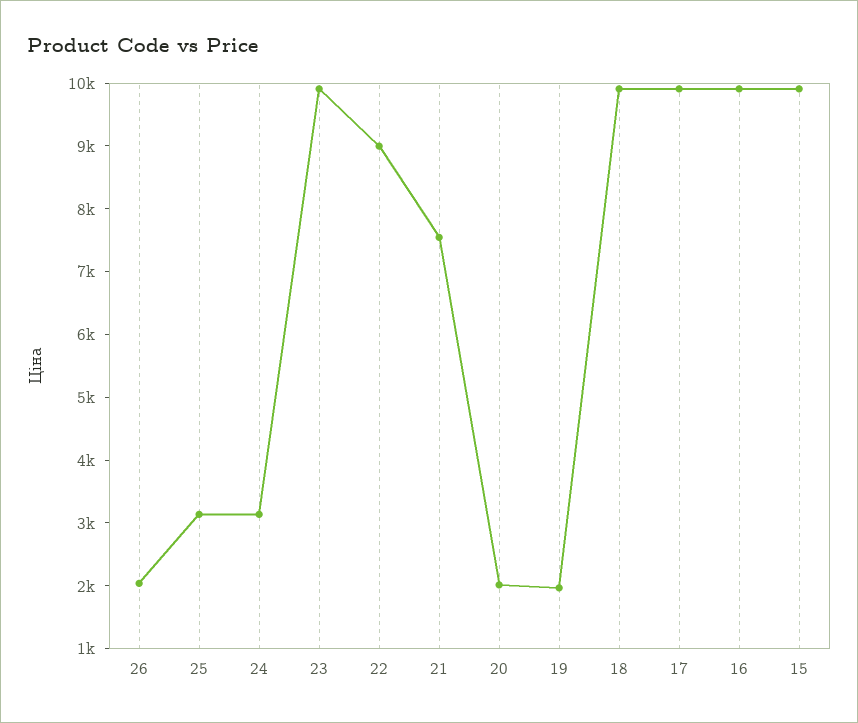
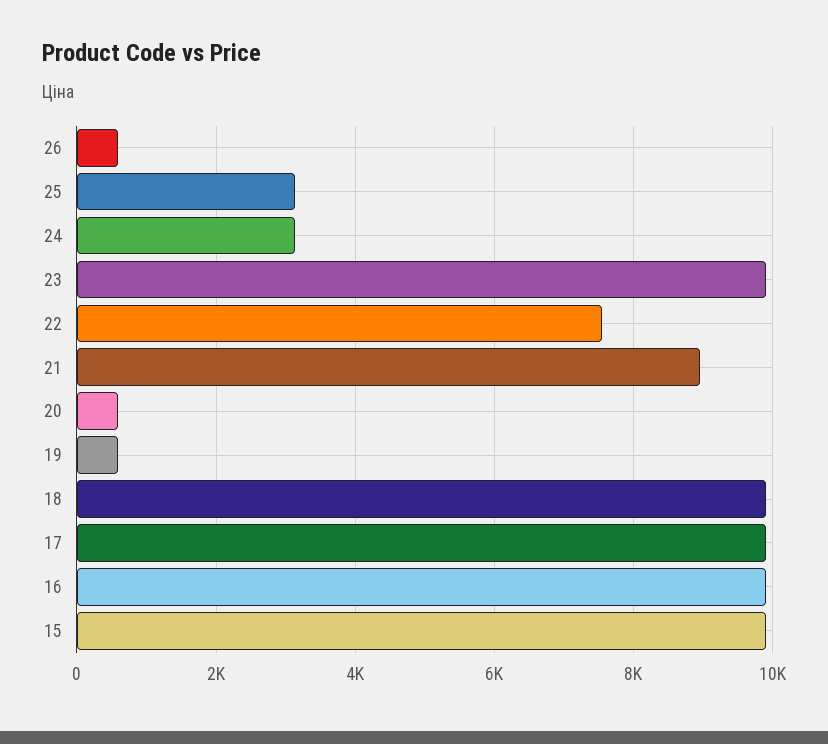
26: 2000 -> 600
22: 9000 -> 7600
21: 7600 -> 9000
20: 2000 -> 600
19: 2000 -> 600

